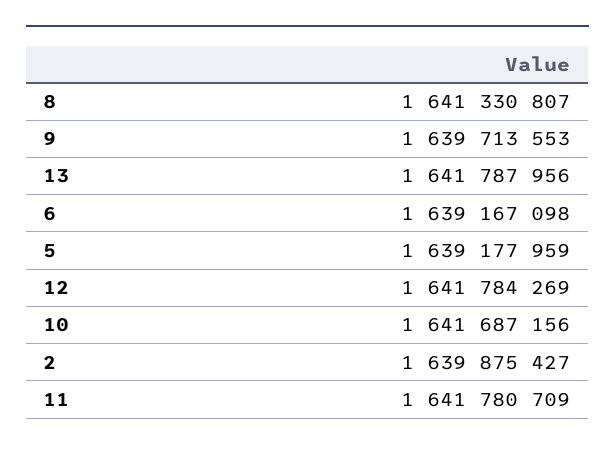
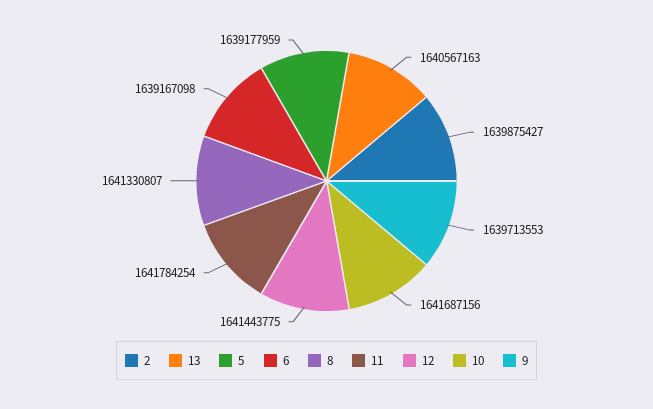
13: 1641787956 -> 1640567163
12: 1641784269 -> 1641443775
11: 1641780709 -> 1641784254

